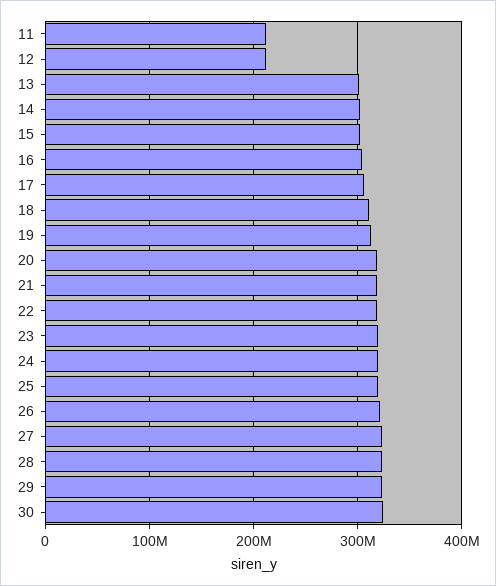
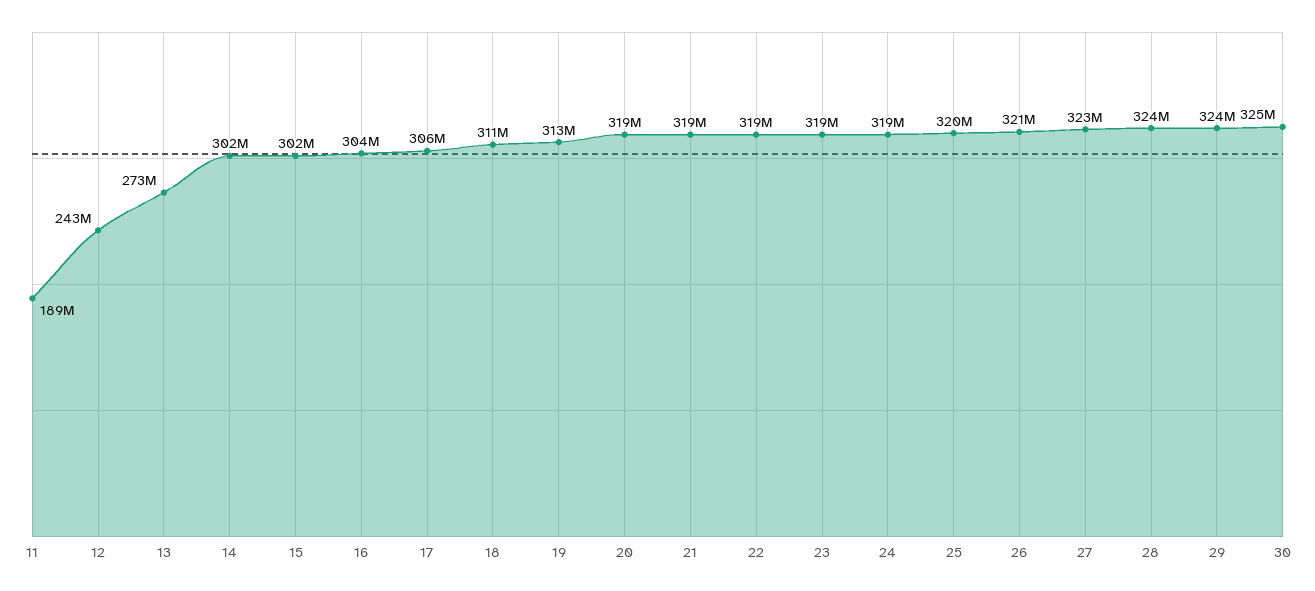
11: 210000000 -> 189000000
12: 210000000 -> 243000000
13: 300000000 -> 273000000

